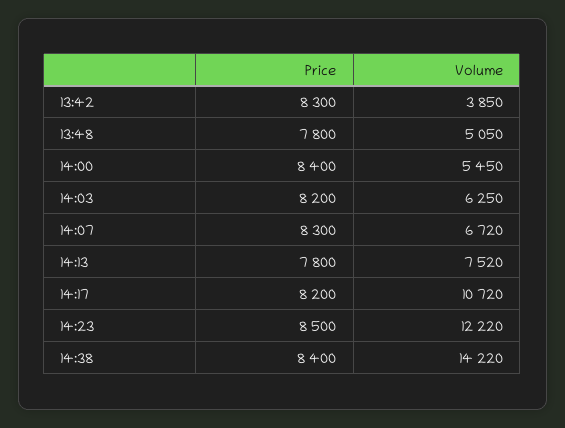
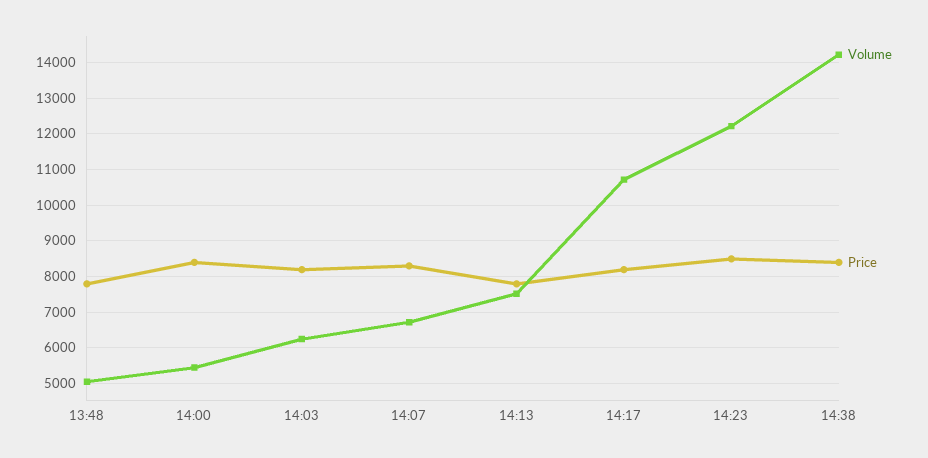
Price, 13:42: 8300 -> none
Volume, 13:42: 3850 -> none

